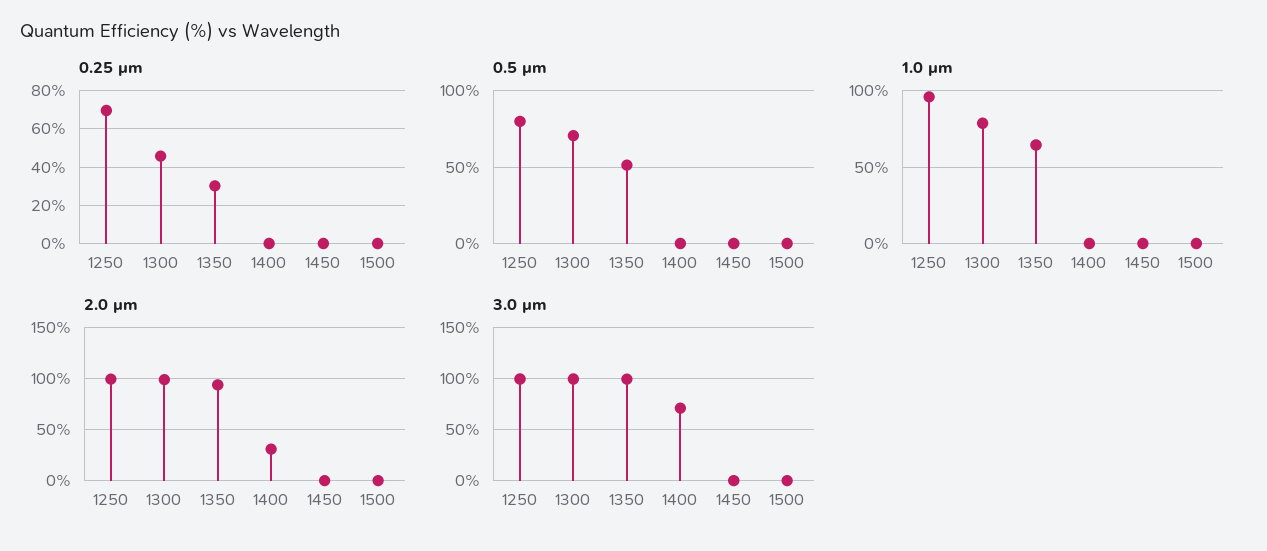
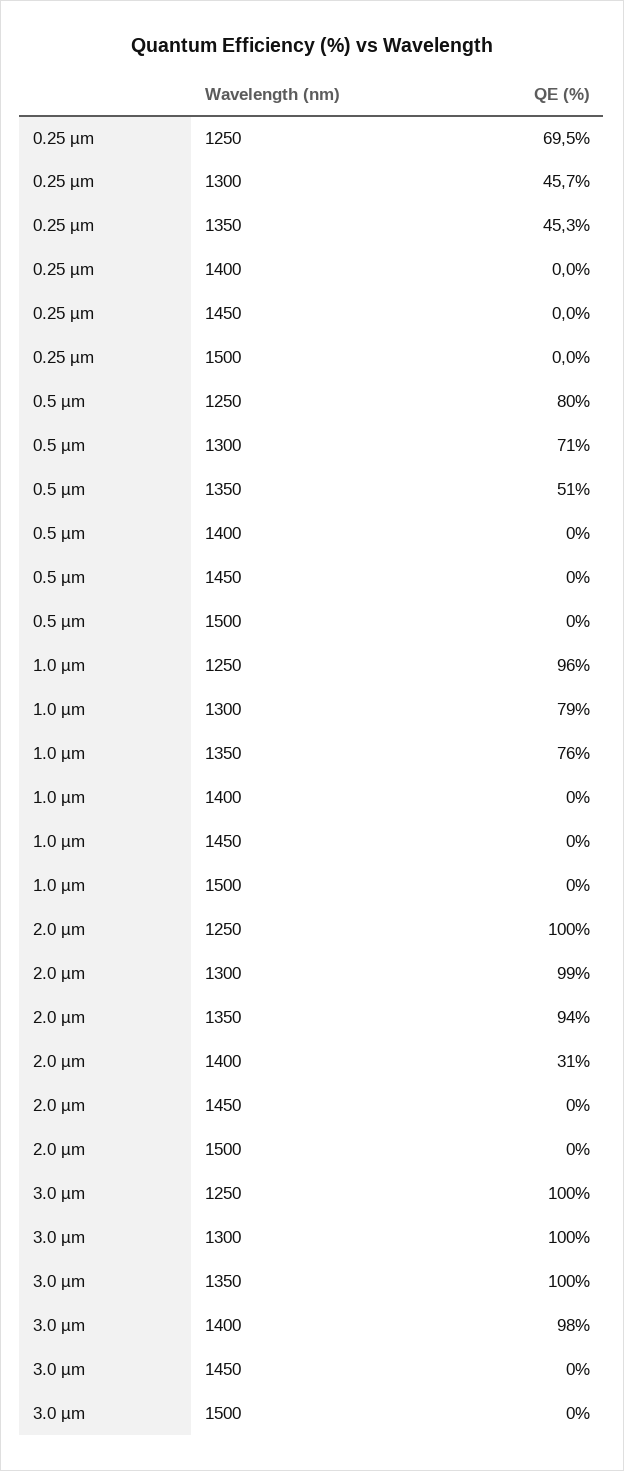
0.25 µm, 1350: 30 -> 45.3
1.0 µm, 1350: 65 -> 76
3.0 µm, 1400: 70 -> 98

